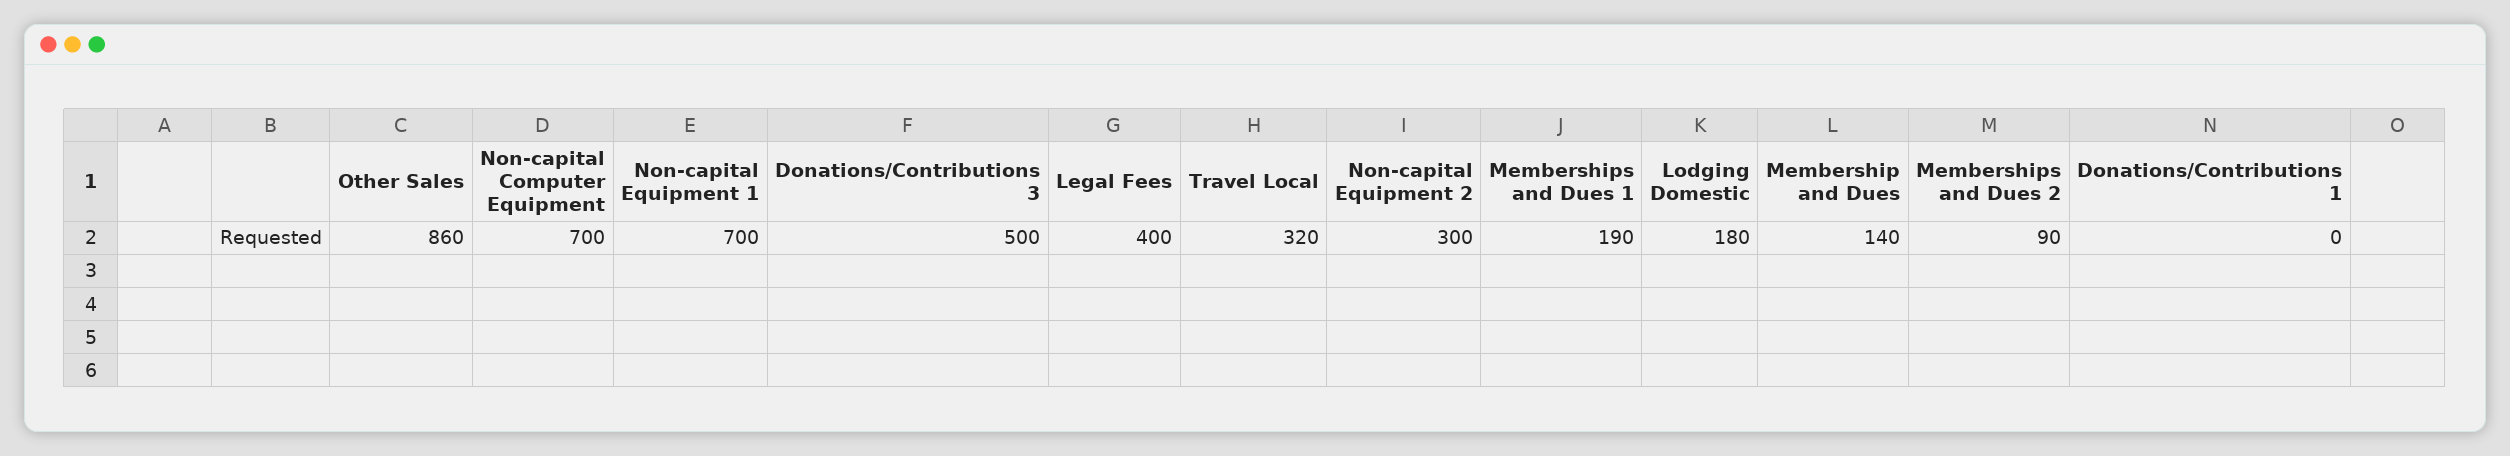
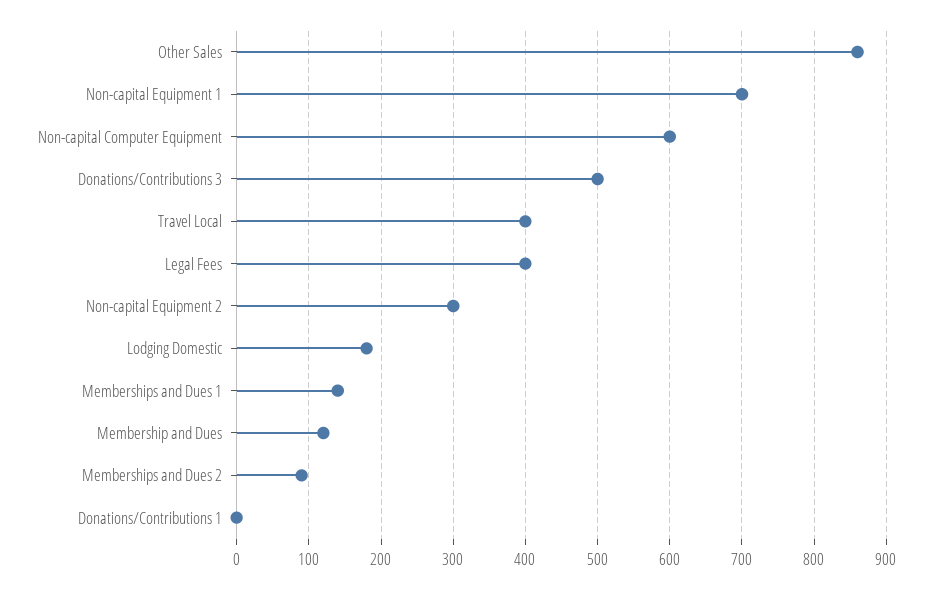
Non-capital Computer Equipment: 700 -> 600
Travel Local: 320 -> 400
Memberships and Dues 1: 190 -> 140
Membership and Dues: 140 -> 120

